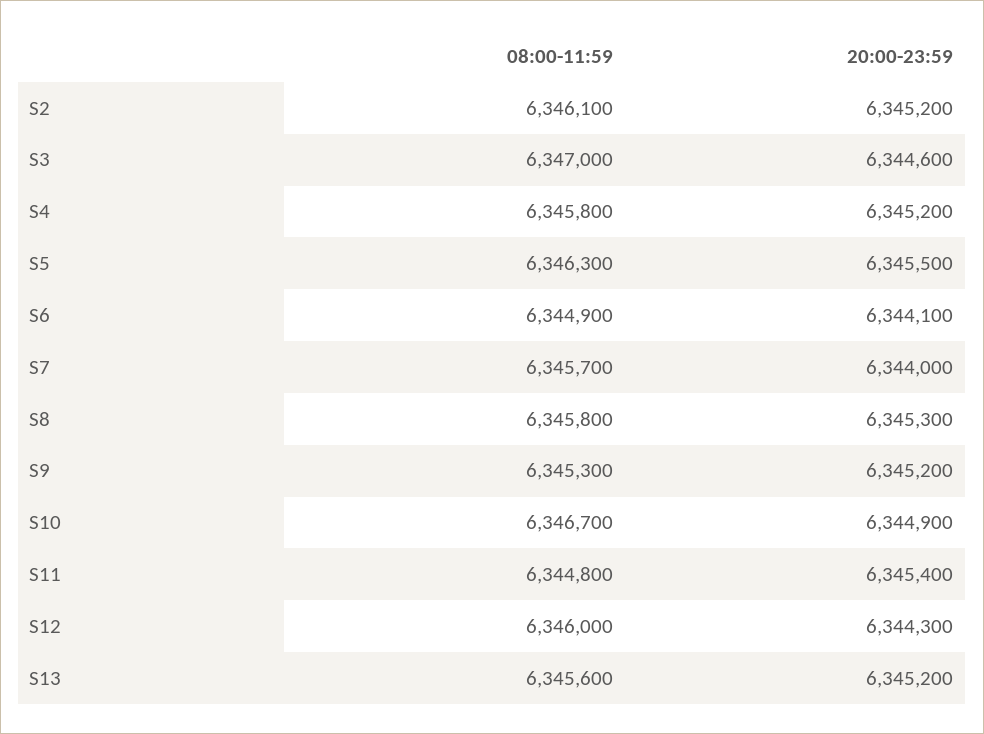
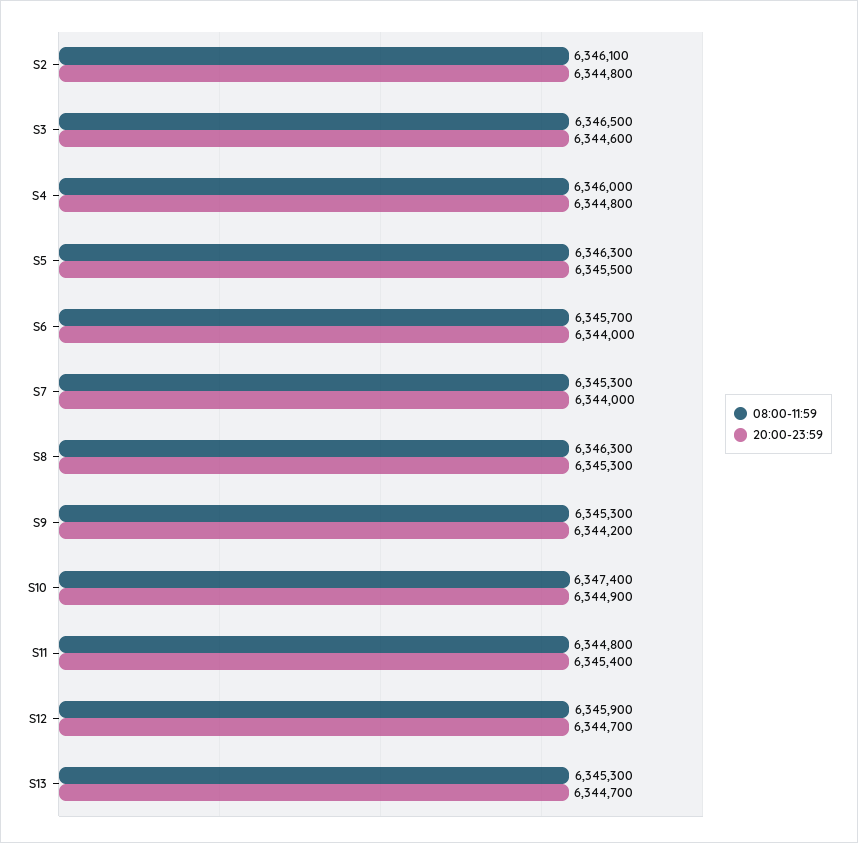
20:00-23:59, S2: 6345200 -> 6344800
08:00-11:59, S3: 6347000 -> 6346500
08:00-11:59, S4: 6345800 -> 6346000
20:00-23:59, S4: 6345200 -> 6344800
08:00-11:59, S6: 6344900 -> 6345700
20:00-23:59, S6: 6344100 -> 6344000
08:00-11:59, S7: 6345700 -> 6345300
08:00-11:59, S8: 6345800 -> 6346300
20:00-23:59, S9: 6345200 -> 6344200
08:00-11:59, S10: 6346700 -> 6347400
08:00-11:59, S12: 6346000 -> 6345900
20:00-23:59, S12: 6344300 -> 6344700
08:00-11:59, S13: 6345600 -> 6345300
20:00-23:59, S13: 6345200 -> 6344700

